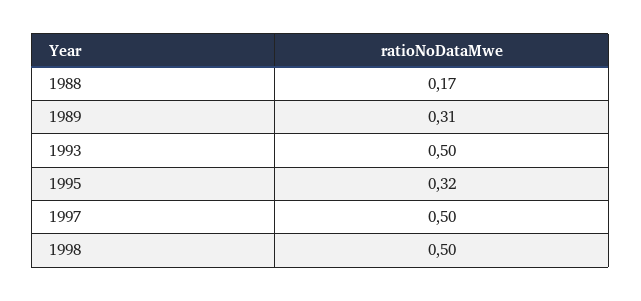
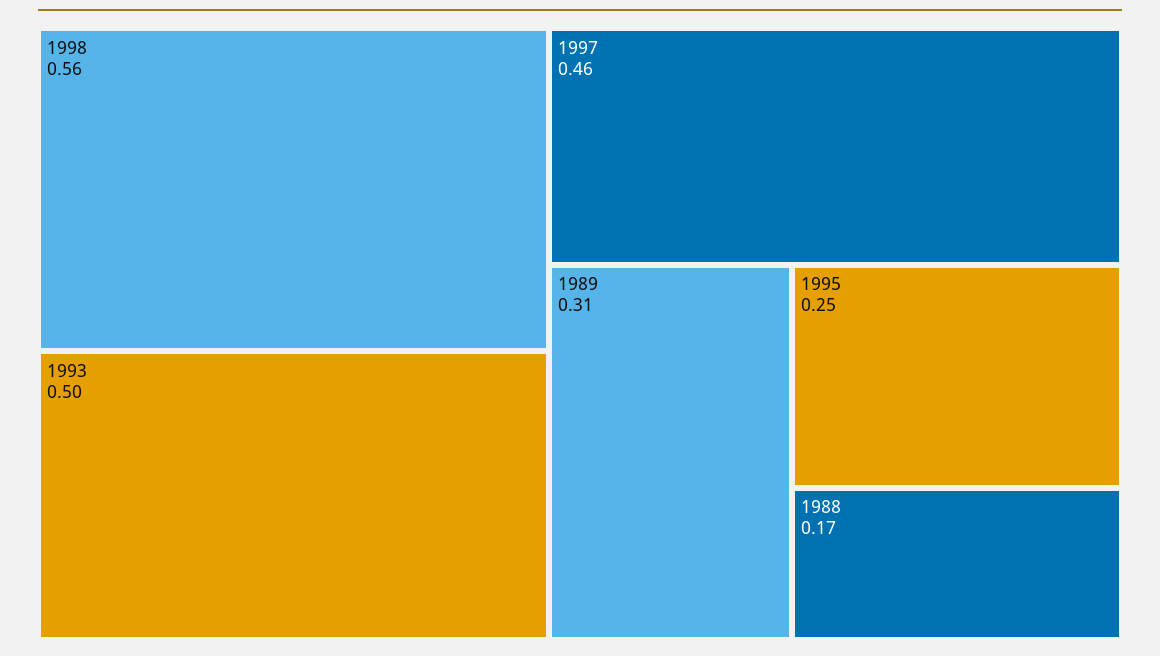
1995: 0.32 -> 0.25
1997: 0.5 -> 0.46
1998: 0.5 -> 0.56

